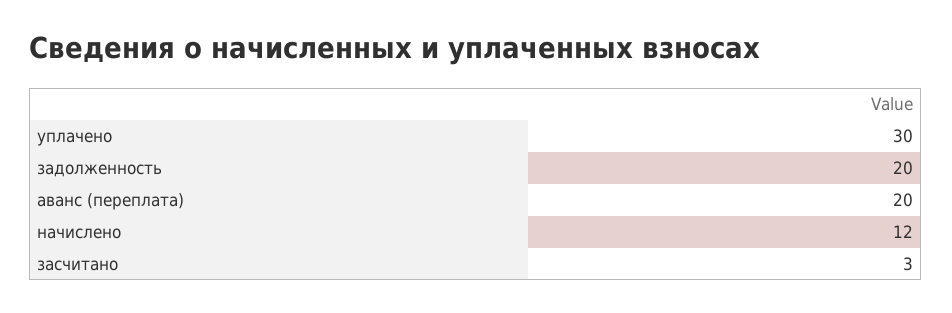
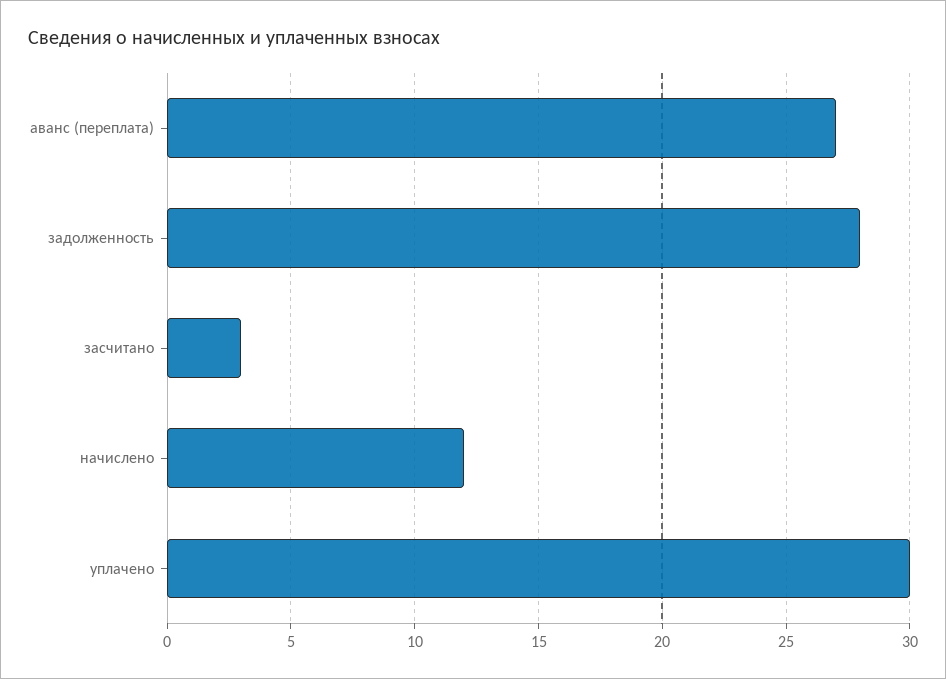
задолженность: 20 -> 28
аванс (переплата): 20 -> 27

